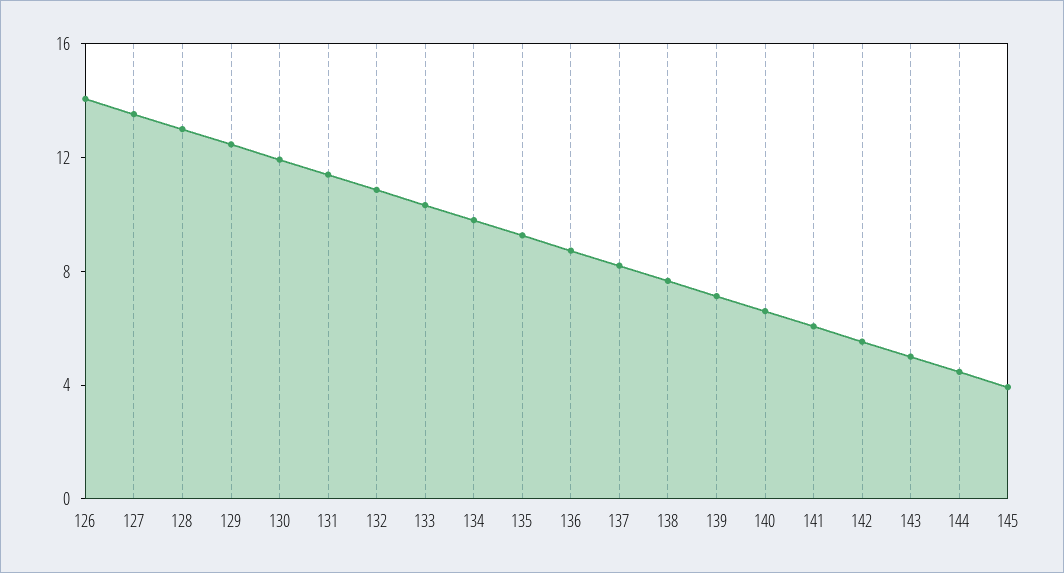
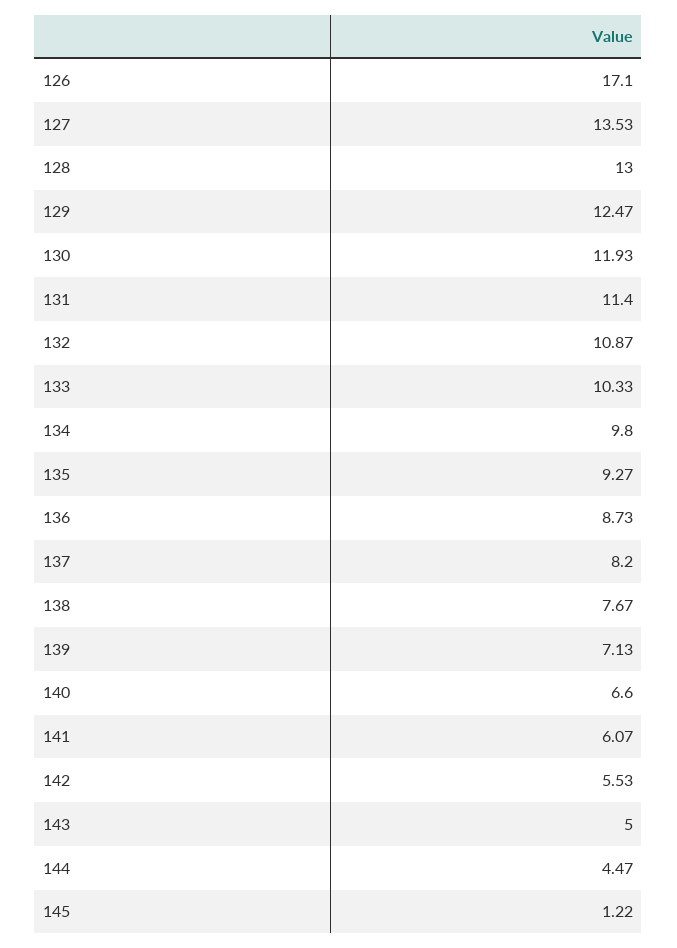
126: 14 -> 17.1
145: 4 -> 1.22

